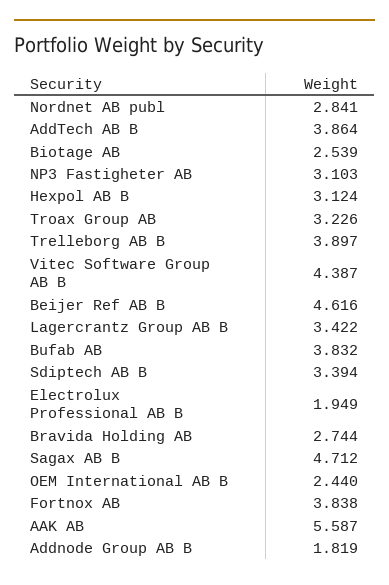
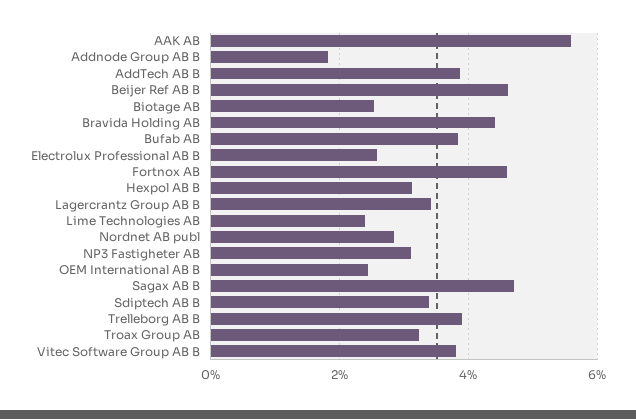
Vitec Software Group AB B: 4.387 -> 3.8
Electrolux Professional AB B: 1.949 -> 2.6
Bravida Holding AB: 2.744 -> 4.4
Fortnox AB: 3.838 -> 4.6
Lime Technologies AB: none -> 2.4

